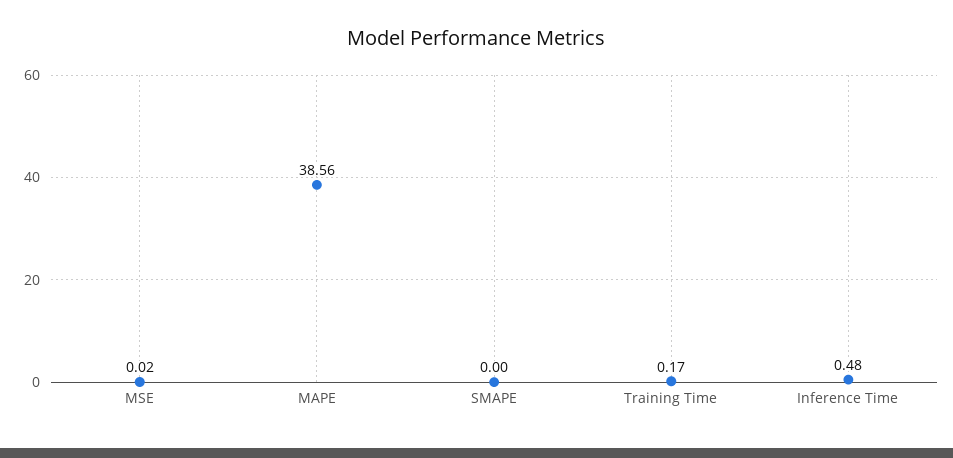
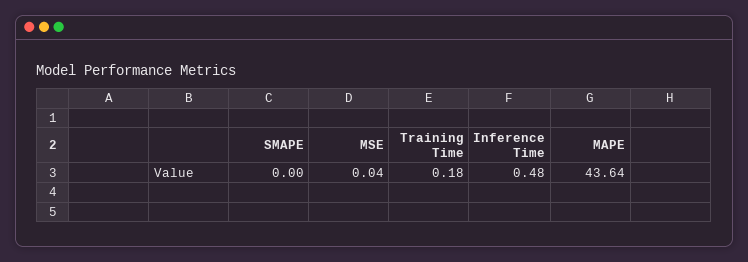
MSE: 0.02 -> 0.04
MAPE: 38.56 -> 43.64
Training Time: 0.17 -> 0.18

